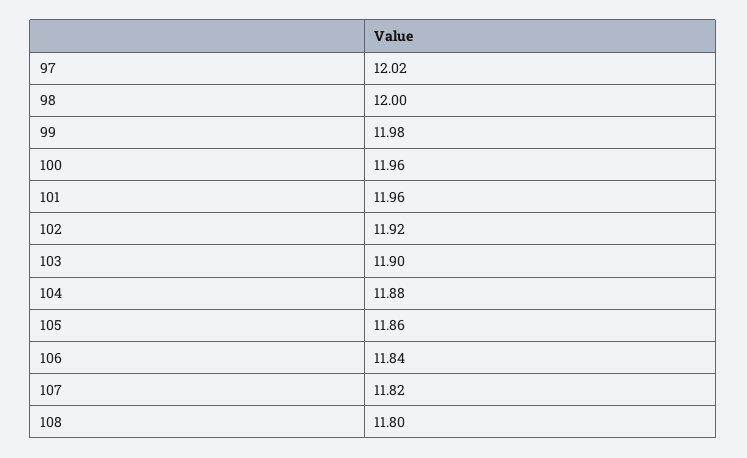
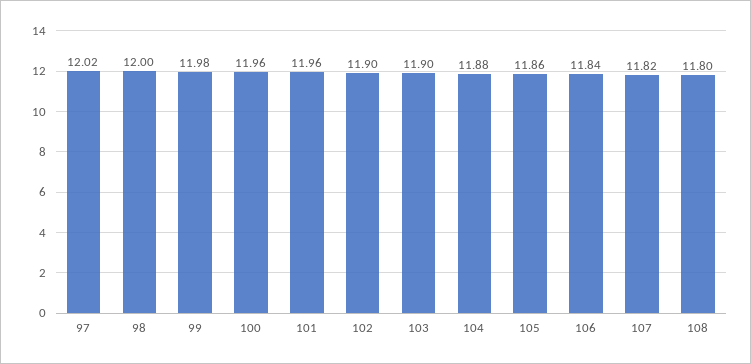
102: 11.92 -> 11.9

